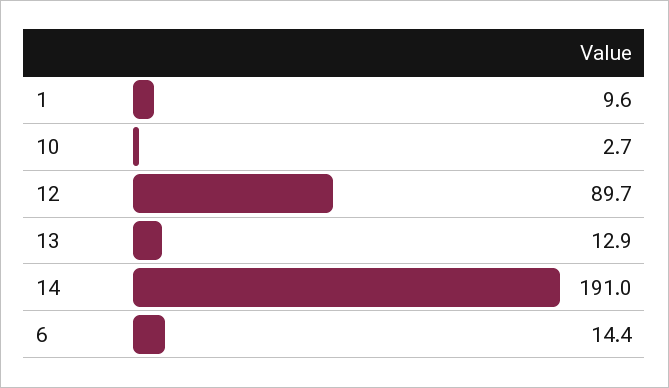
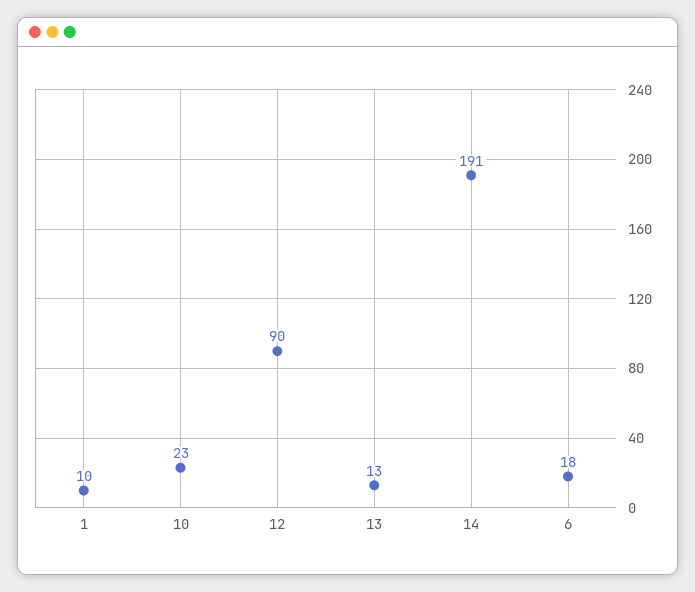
10: 2.7 -> 23
6: 14.4 -> 18

